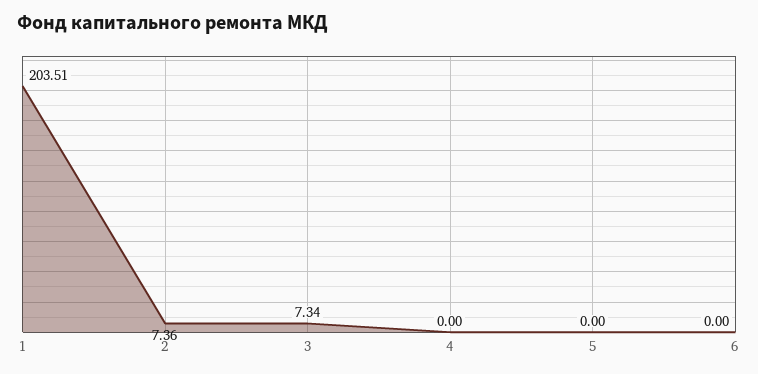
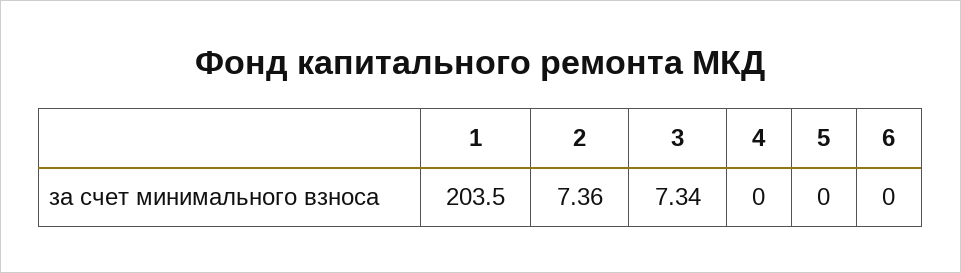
1: 203.51 -> 203.5

